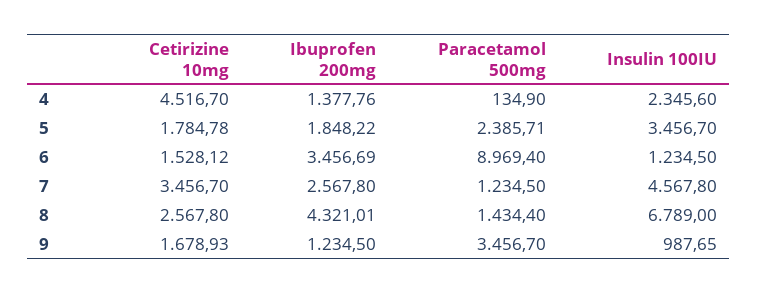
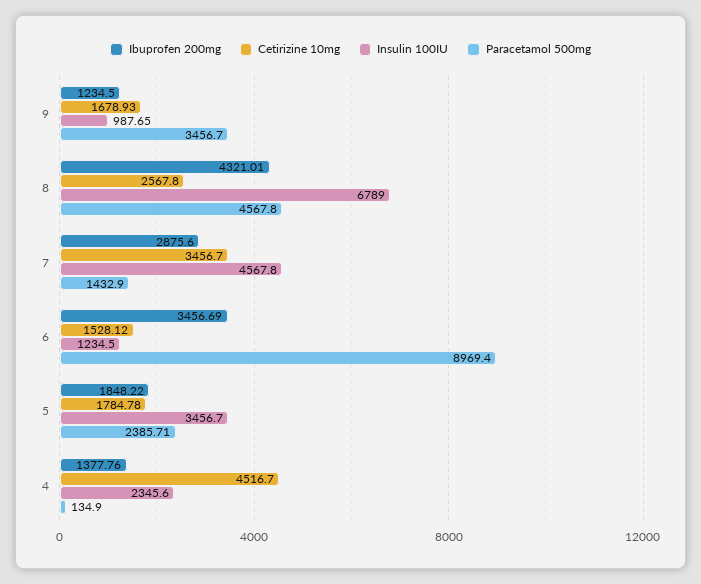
Ibuprofen 200mg, 7: 2567.8 -> 2875.6
Paracetamol 500mg, 7: 1234.5 -> 1432.9
Paracetamol 500mg, 8: 1434.4 -> 4567.8

